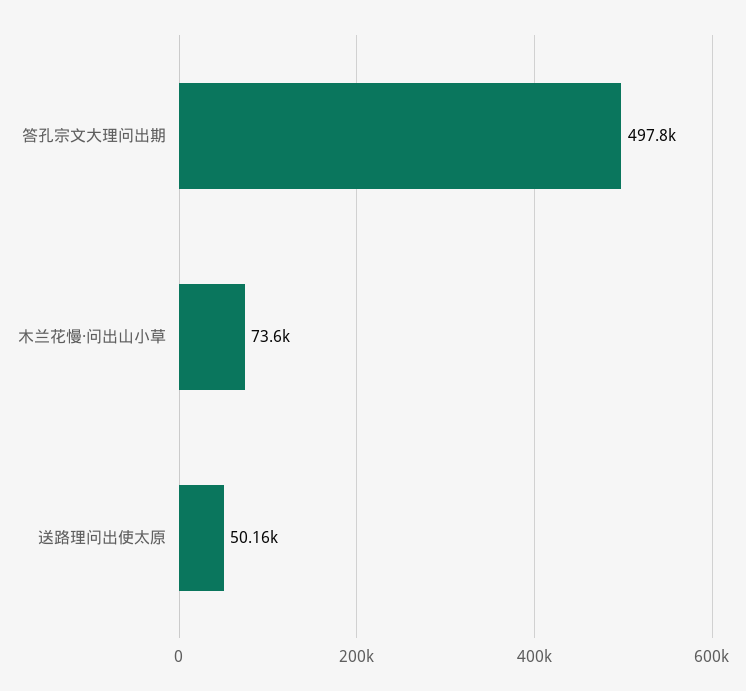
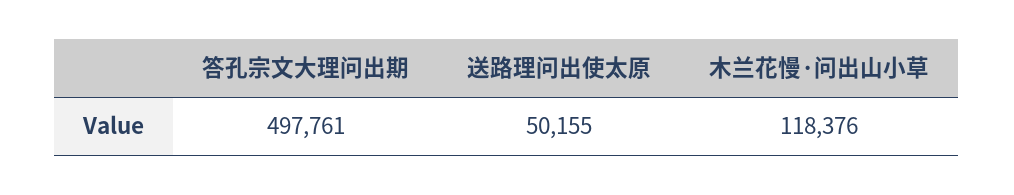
木兰花慢·问出山小草: 73600 -> 118376

